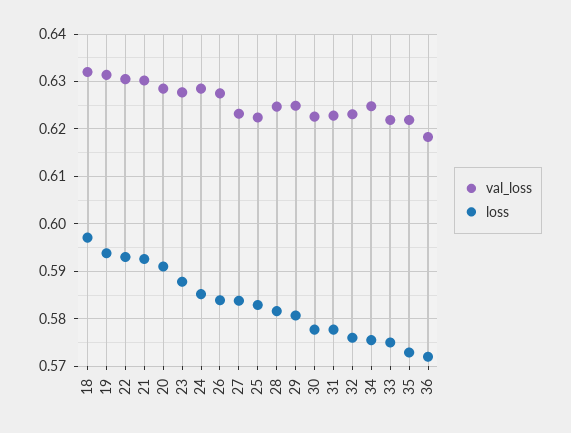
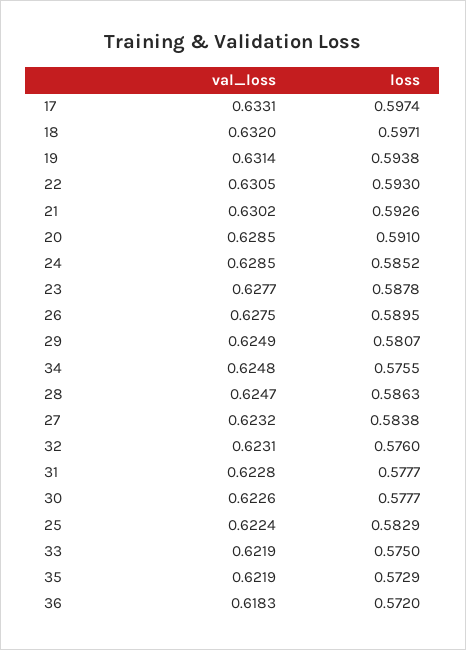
loss, 26: 0.584 -> 0.5895
loss, 28: 0.582 -> 0.5863
val_loss, 17: none -> 0.6331
loss, 17: none -> 0.5974

